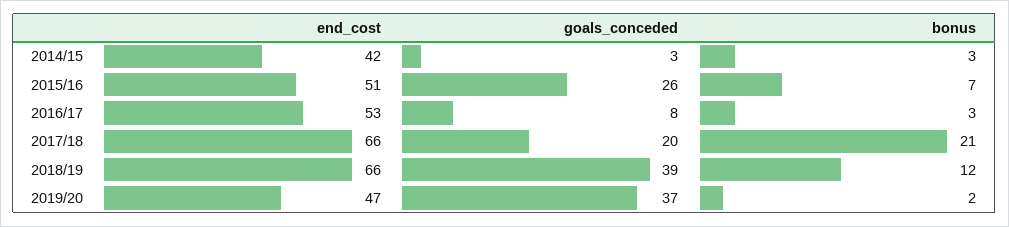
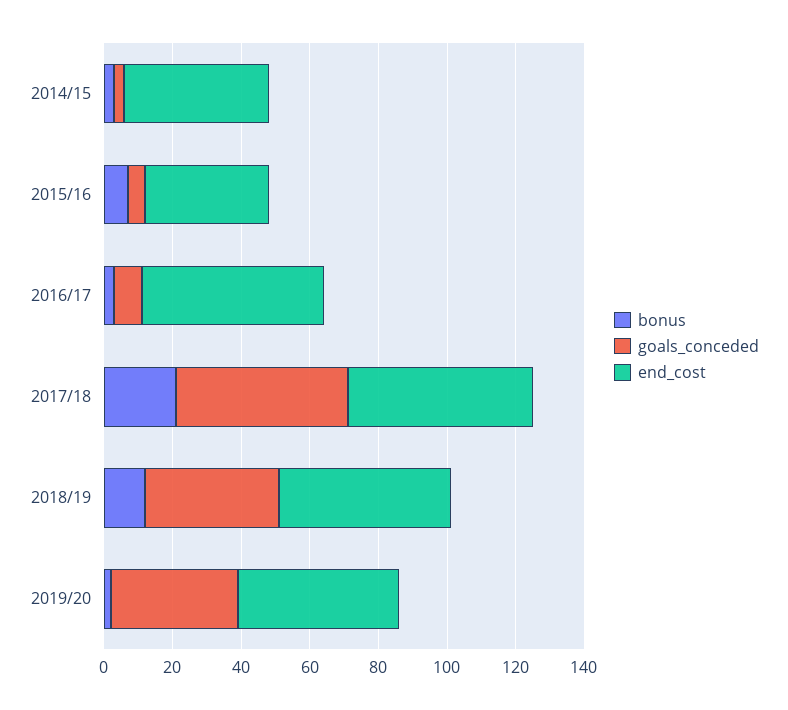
end_cost, 2015/16: 51 -> 35
goals_conceded, 2015/16: 26 -> 5
end_cost, 2017/18: 66 -> 55
goals_conceded, 2017/18: 20 -> 50
end_cost, 2018/19: 66 -> 50

